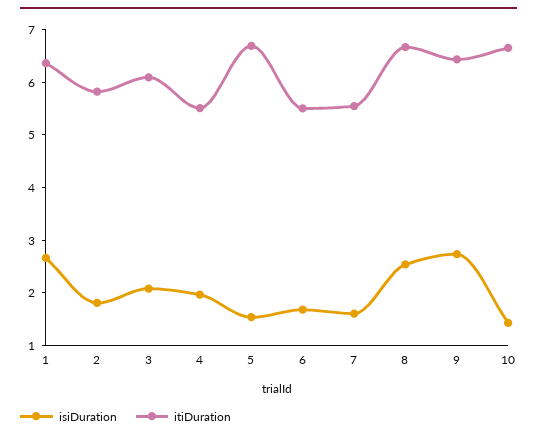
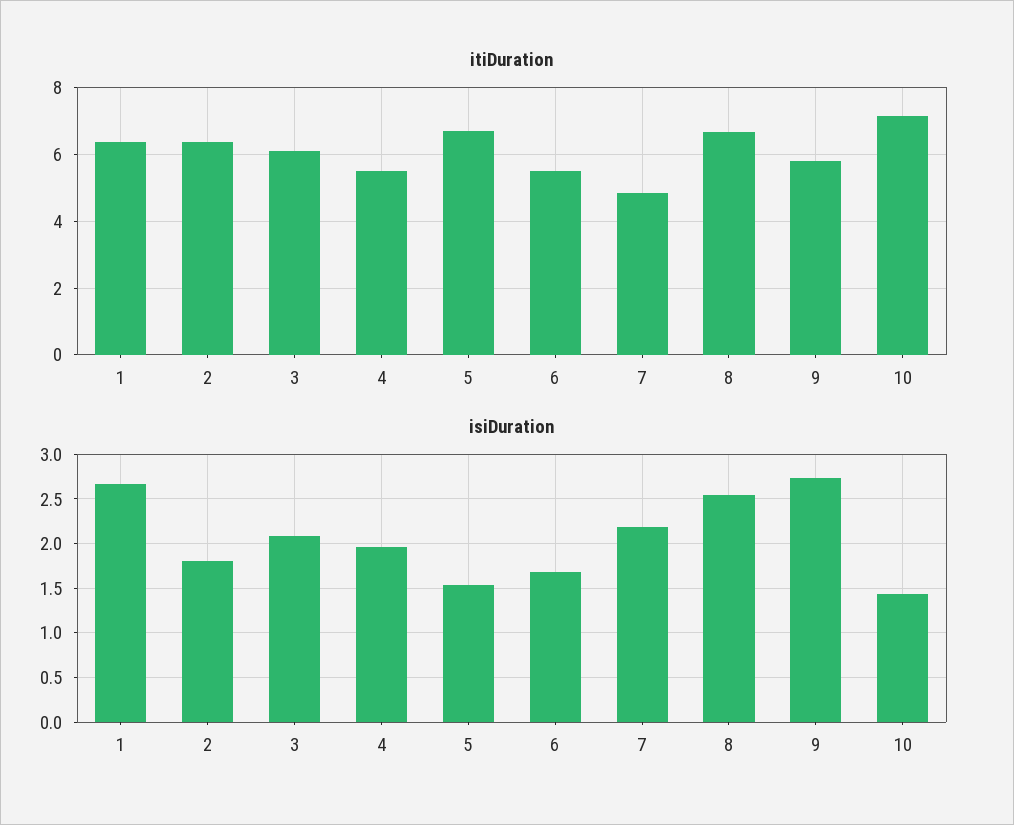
itiDuration, 2: 5.8 -> 6.4
isiDuration, 7: 1.6 -> 2.2
itiDuration, 7: 5.6 -> 4.8
itiDuration, 9: 6.4 -> 5.8
itiDuration, 10: 6.6 -> 7.2

